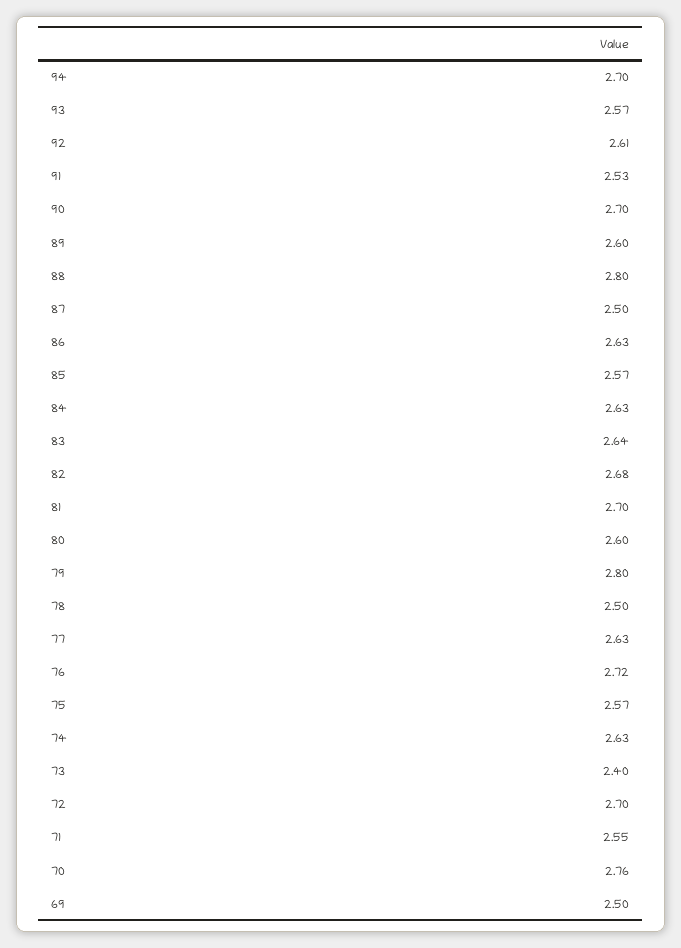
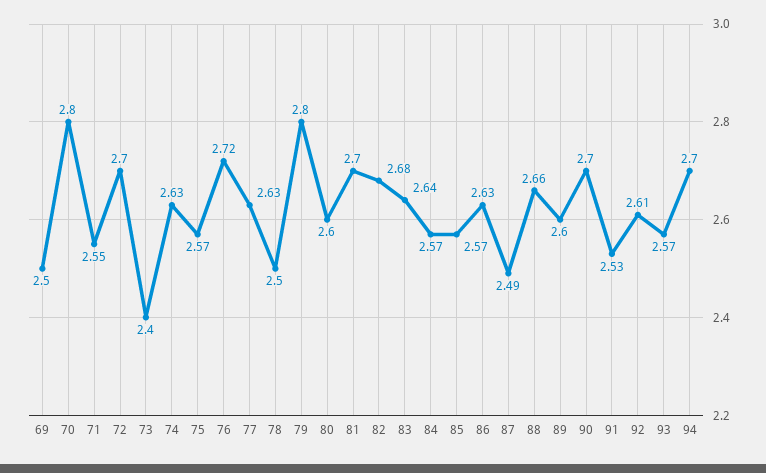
88: 2.8 -> 2.66
87: 2.5 -> 2.49
84: 2.63 -> 2.57
70: 2.76 -> 2.8

